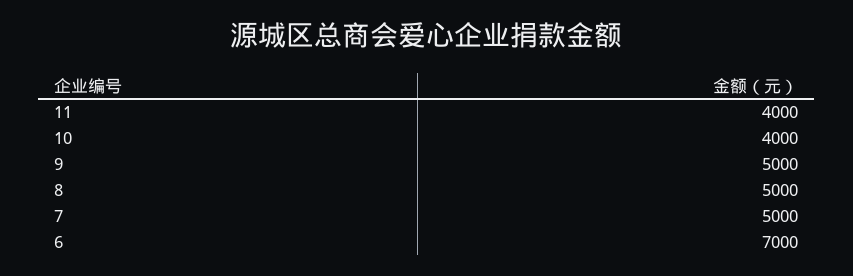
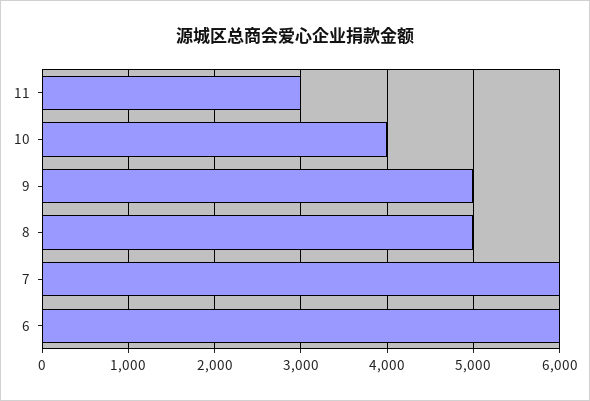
11: 4000 -> 3000
7: 5000 -> 6000
6: 7000 -> 6000

